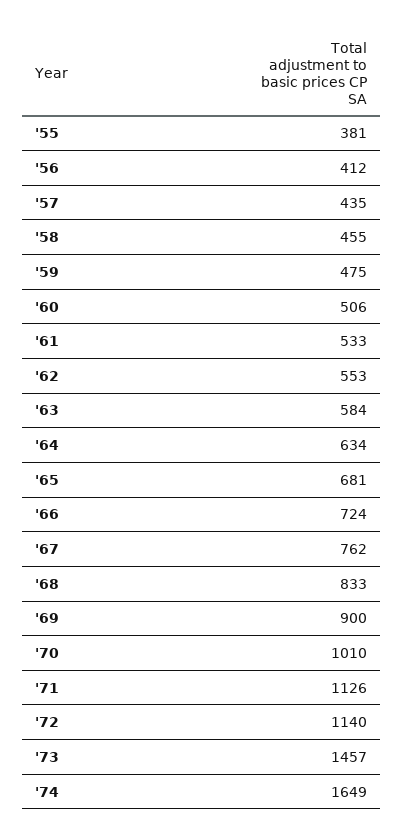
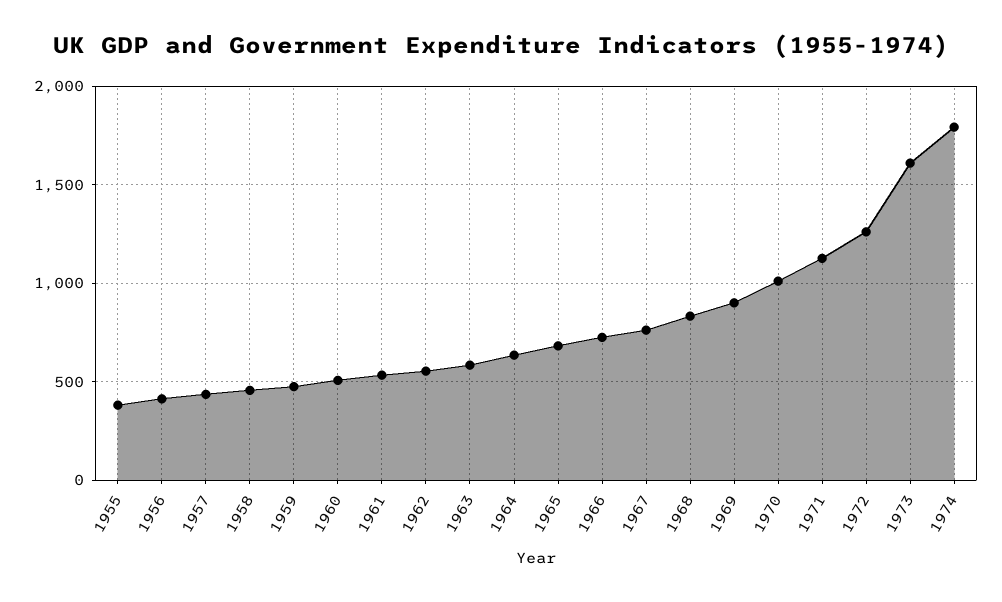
'72: 1140 -> 1250
'73: 1457 -> 1600
'74: 1649 -> 1800

